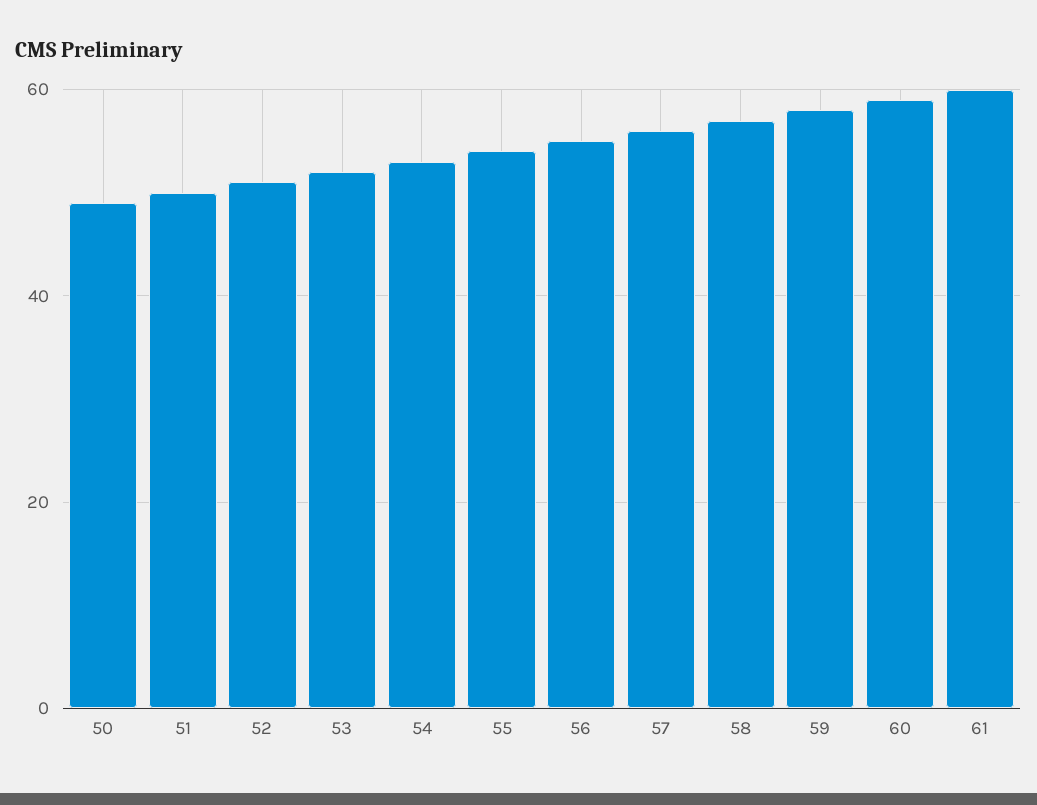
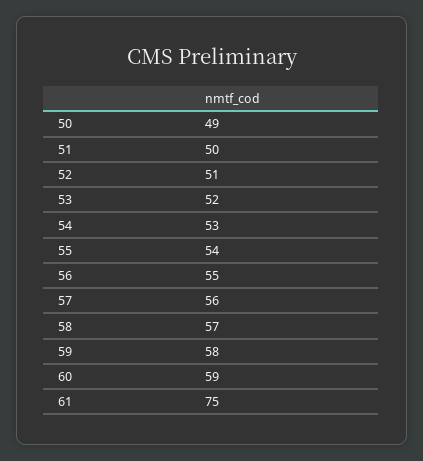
61: 60 -> 75

